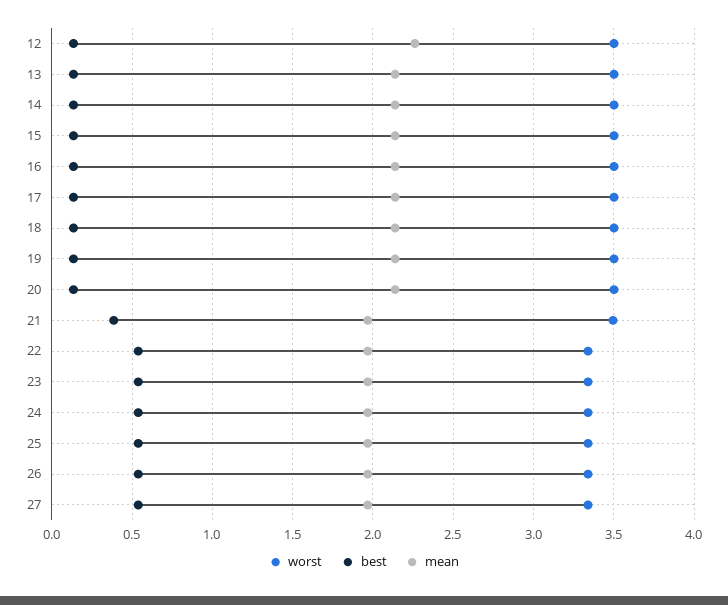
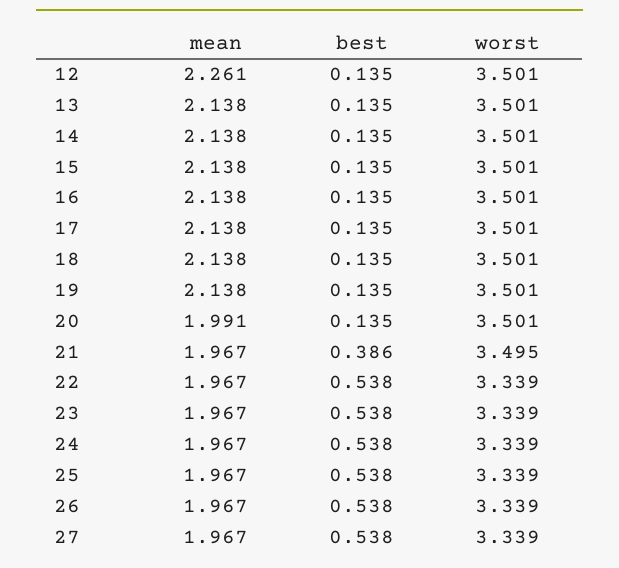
mean, 20: 2.15 -> 1.991

